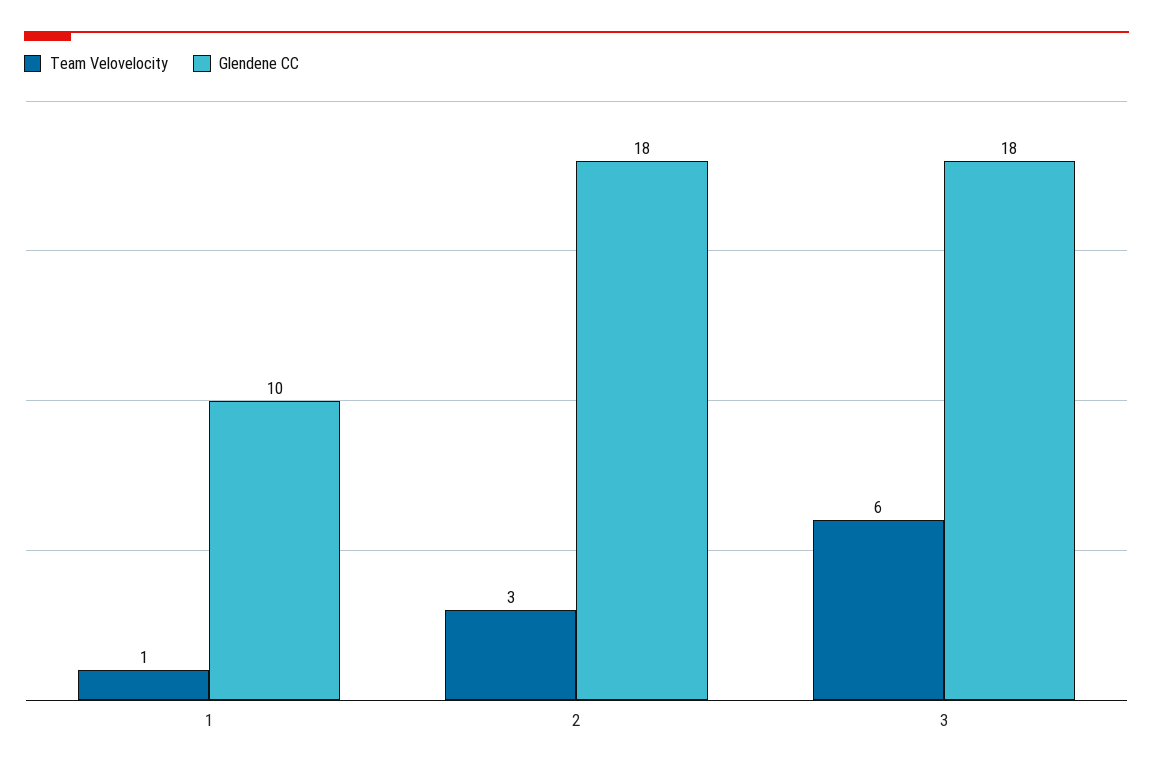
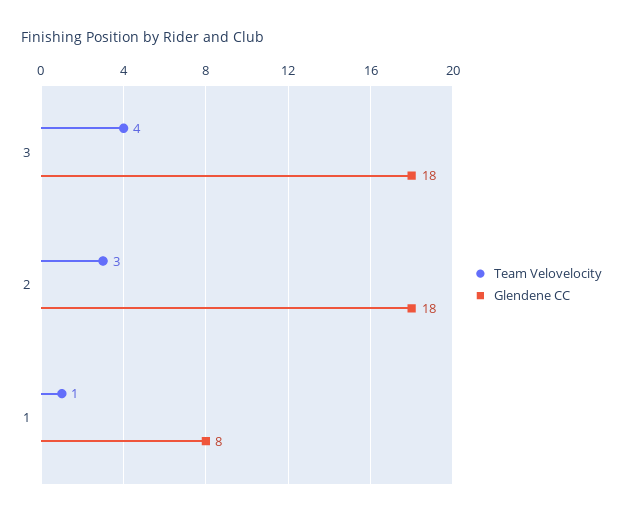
Glendene CC, 1: 10 -> 8
Team Velovelocity, 3: 6 -> 4

